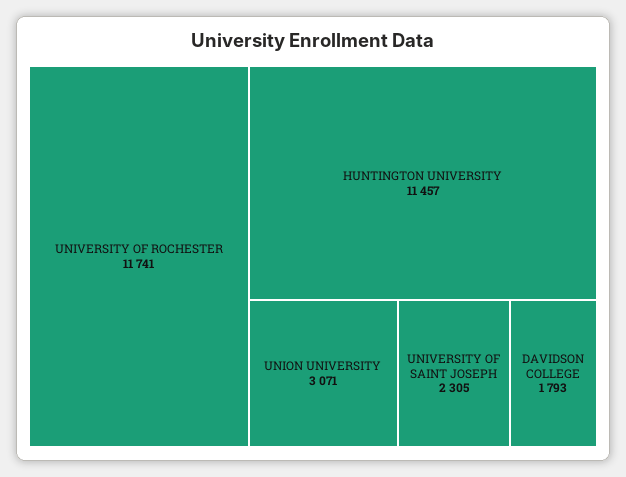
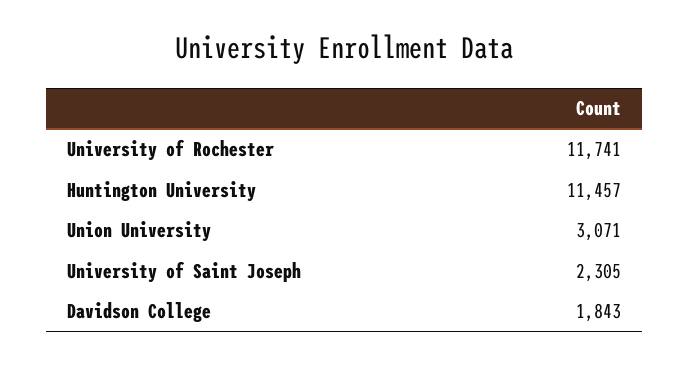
DAVIDSON COLLEGE: 1793 -> 1843

